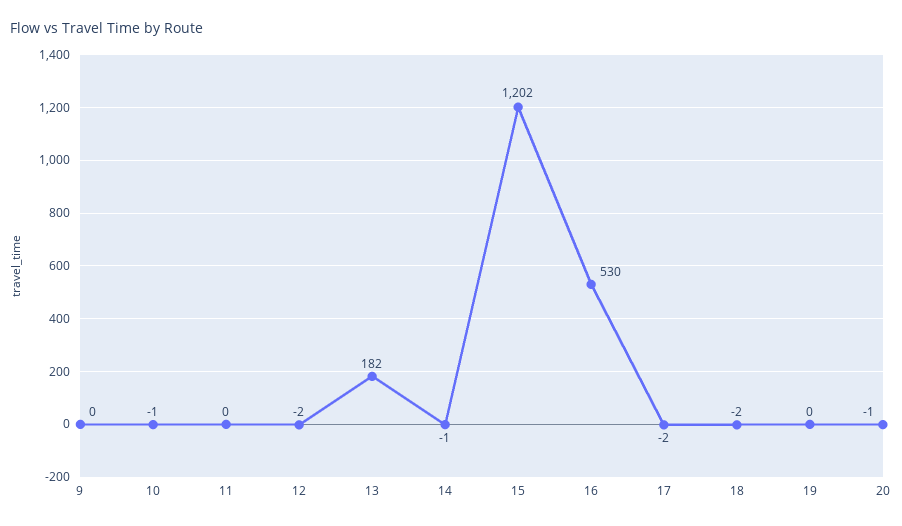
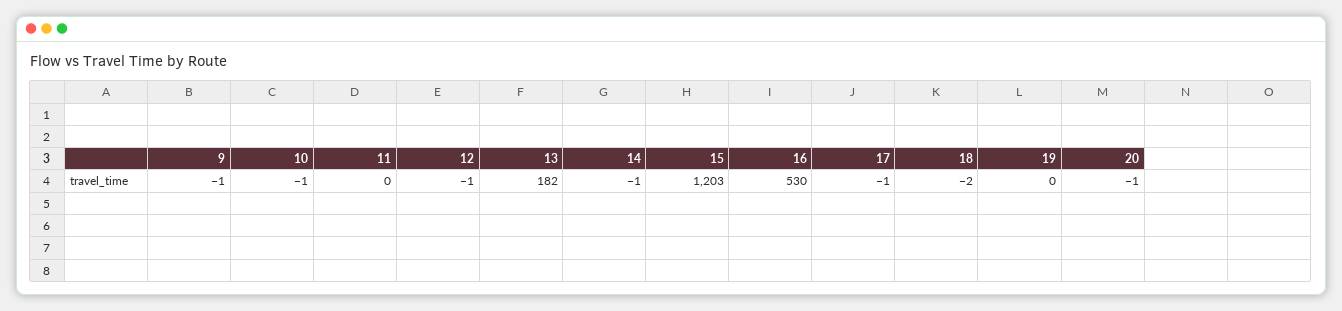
9: 0 -> -1
12: -2 -> -1
15: 1202 -> 1203
17: -2 -> -1

